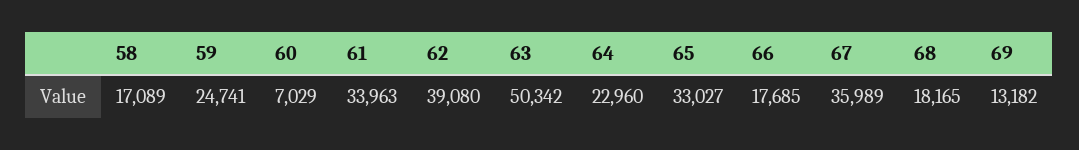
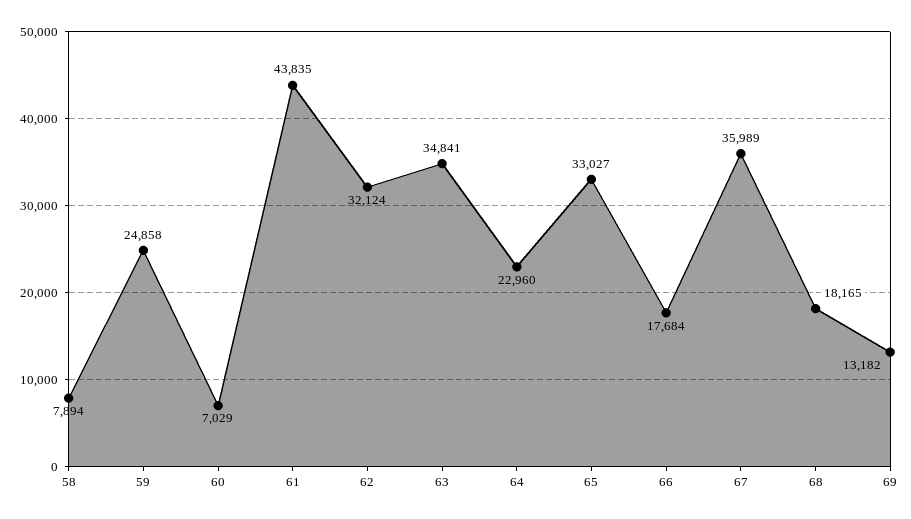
58: 17089 -> 7894
59: 24741 -> 24858
61: 33963 -> 43835
62: 39080 -> 32124
63: 50342 -> 34841
66: 17685 -> 17684

